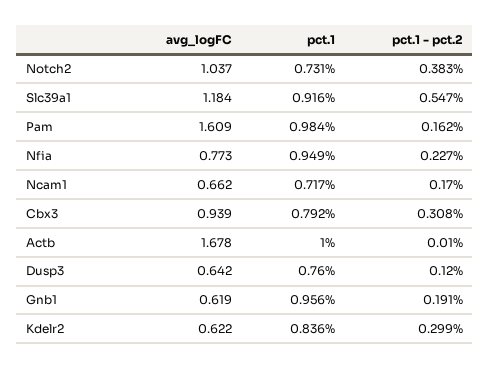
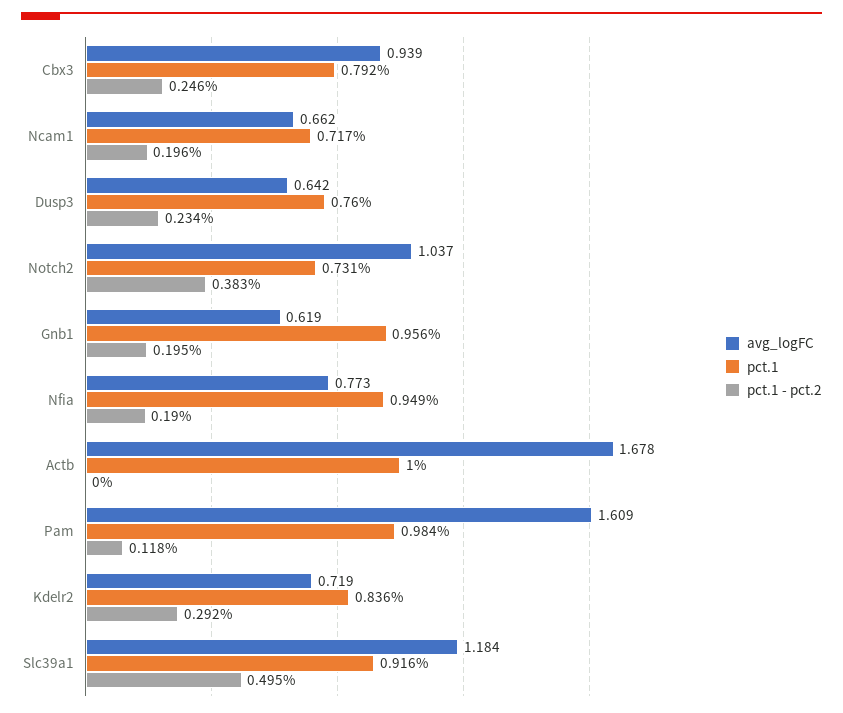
pct.1 - pct.2, Slc39a1: 0.547 -> 0.495
pct.1 - pct.2, Pam: 0.162 -> 0.118
pct.1 - pct.2, Nfia: 0.227 -> 0.19
pct.1 - pct.2, Ncam1: 0.17 -> 0.196
pct.1 - pct.2, Cbx3: 0.308 -> 0.246
pct.1 - pct.2, Actb: 0.01 -> 0
pct.1 - pct.2, Dusp3: 0.12 -> 0.234
pct.1 - pct.2, Gnb1: 0.191 -> 0.195
avg_logFC, Kdelr2: 0.622 -> 0.719
pct.1 - pct.2, Kdelr2: 0.299 -> 0.292

